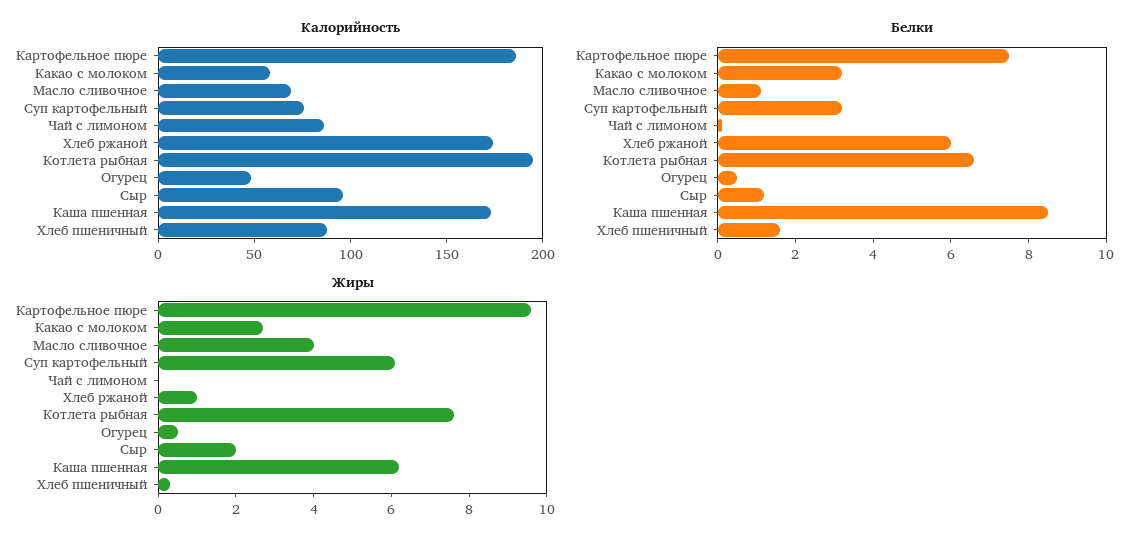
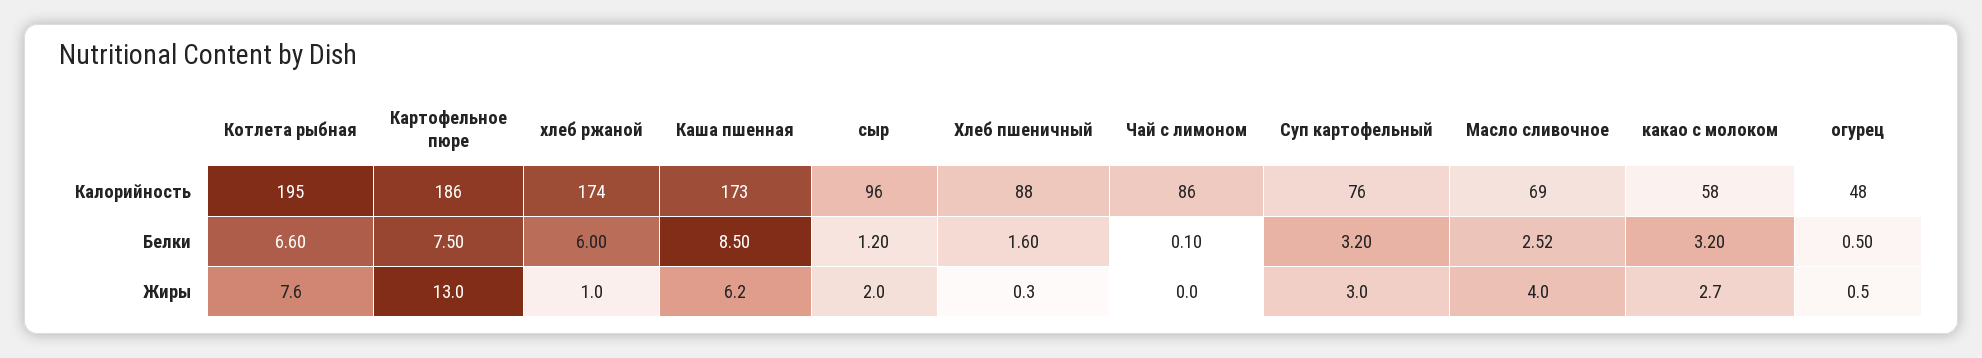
Белки, Масло сливочное: 1 -> 2.52
Жиры, Картофельное пюре: 9.5 -> 13
Жиры, Суп картофельный: 6 -> 3

